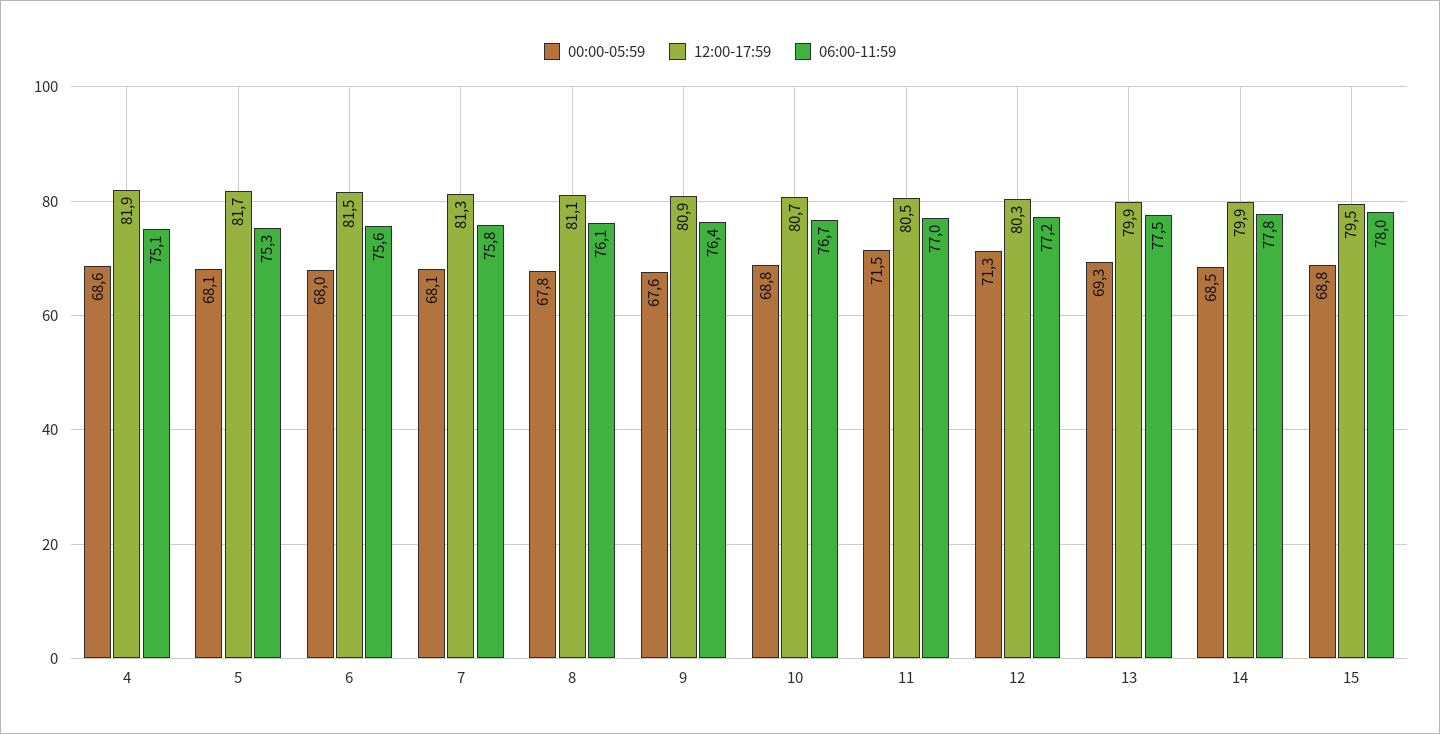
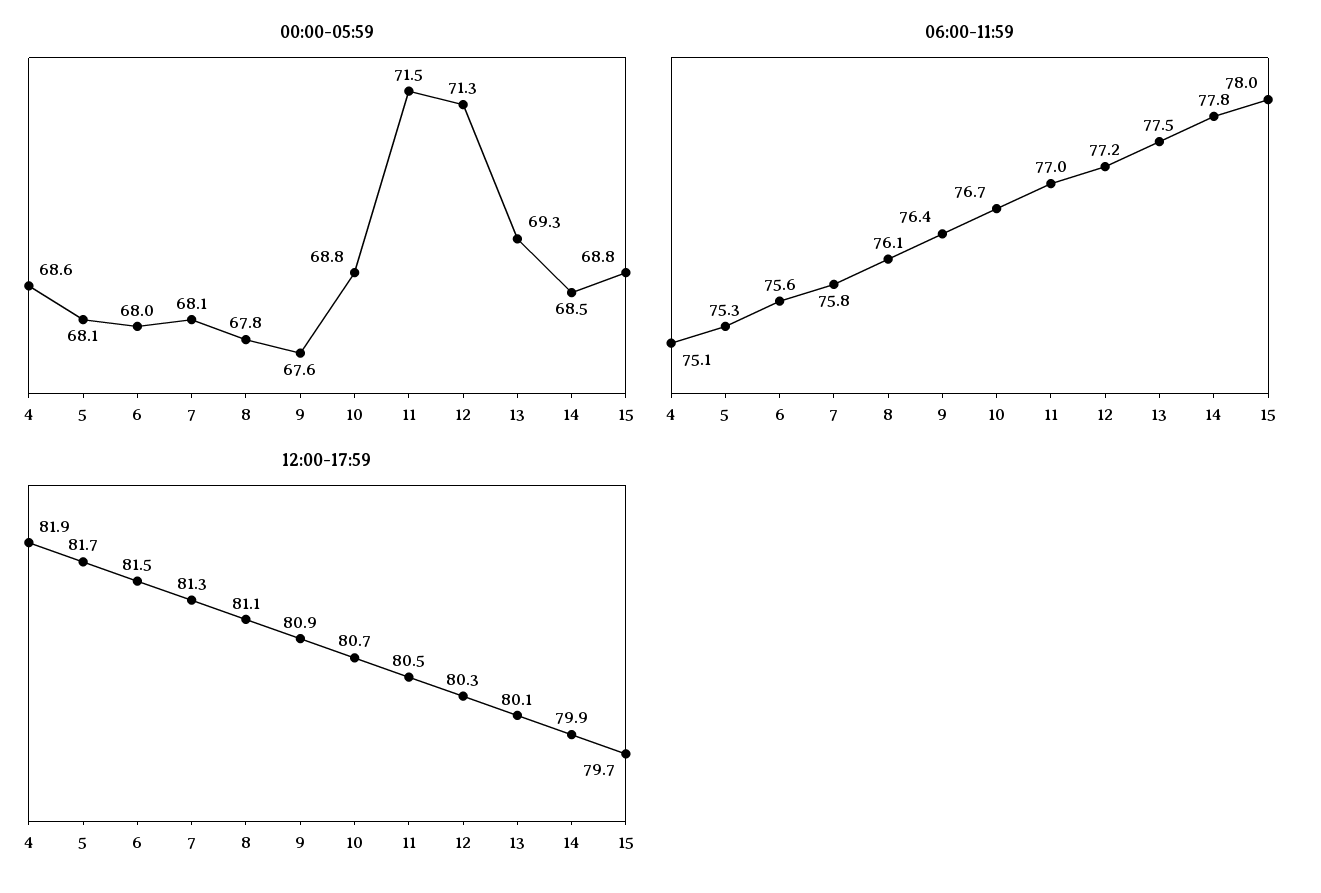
12:00-17:59, 13: 79.9 -> 80.1
12:00-17:59, 15: 79.5 -> 79.7

